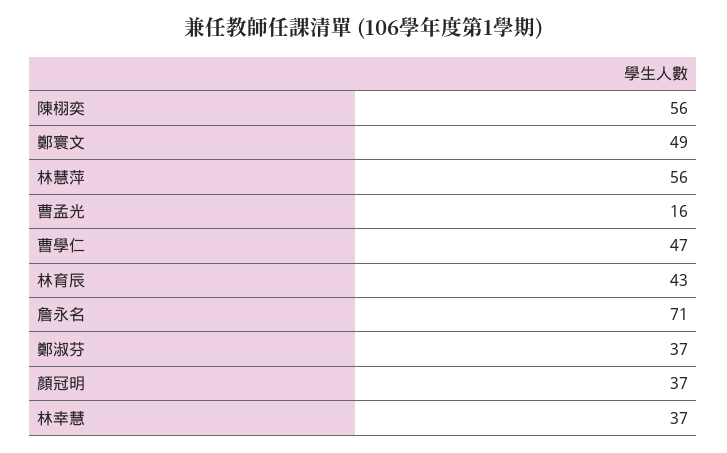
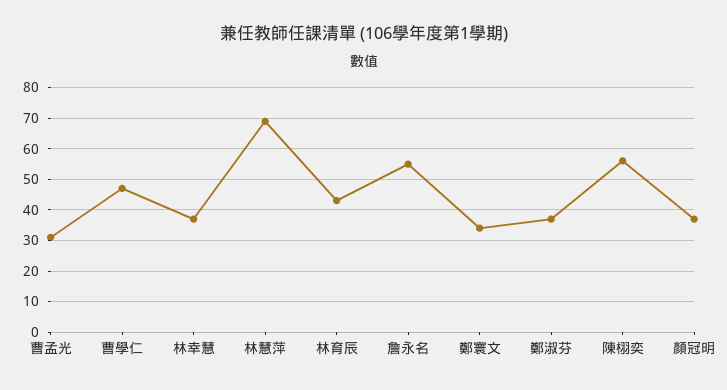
鄭寰文: 49 -> 35
林慧萍: 56 -> 70
曹孟光: 16 -> 30
詹永名: 71 -> 55

